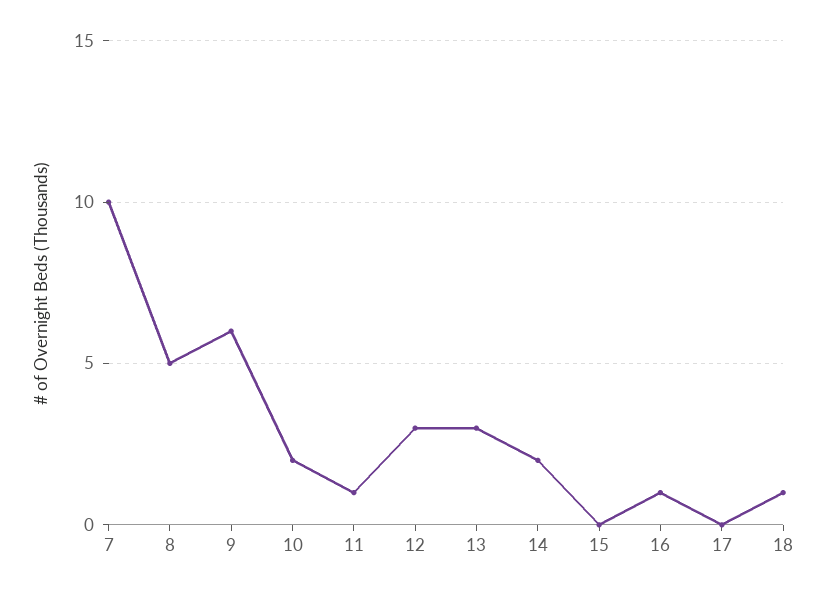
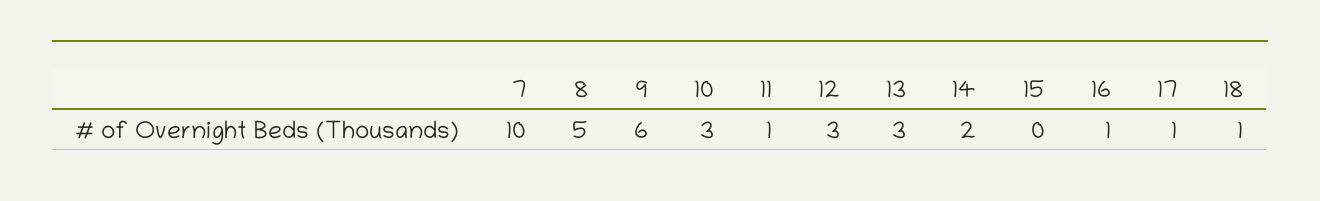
10: 2 -> 3
17: 0 -> 1

